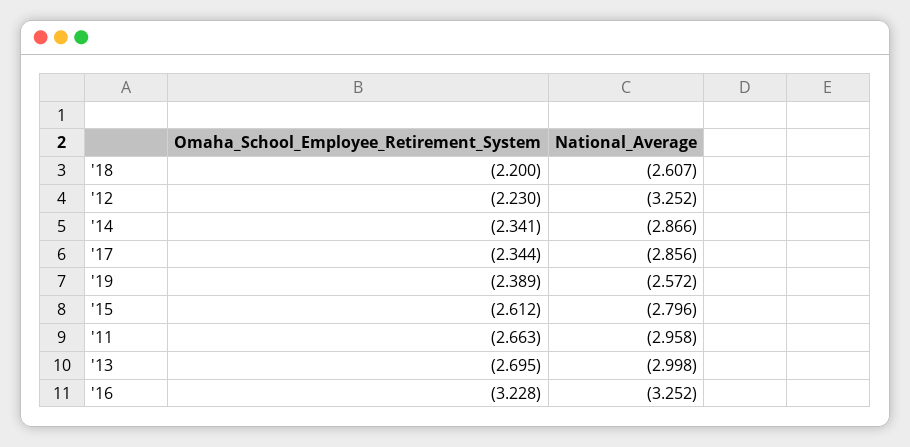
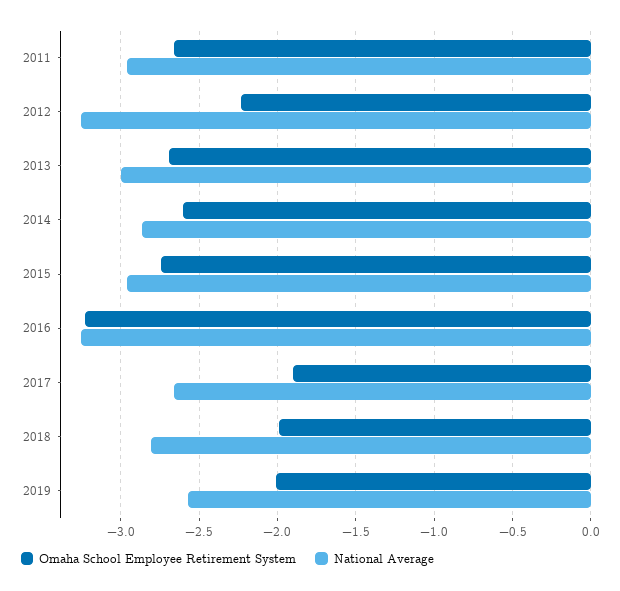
Omaha_School_Employee_Retirement_System, '18: -2.2 -> -2
National_Average, '18: -2.607 -> -2.8
Omaha_School_Employee_Retirement_System, '14: -2.341 -> -2.6
Omaha_School_Employee_Retirement_System, '17: -2.344 -> -1.9
National_Average, '17: -2.856 -> -2.65
Omaha_School_Employee_Retirement_System, '19: -2.389 -> -2
Omaha_School_Employee_Retirement_System, '15: -2.612 -> -2.75
National_Average, '15: -2.796 -> -2.95

